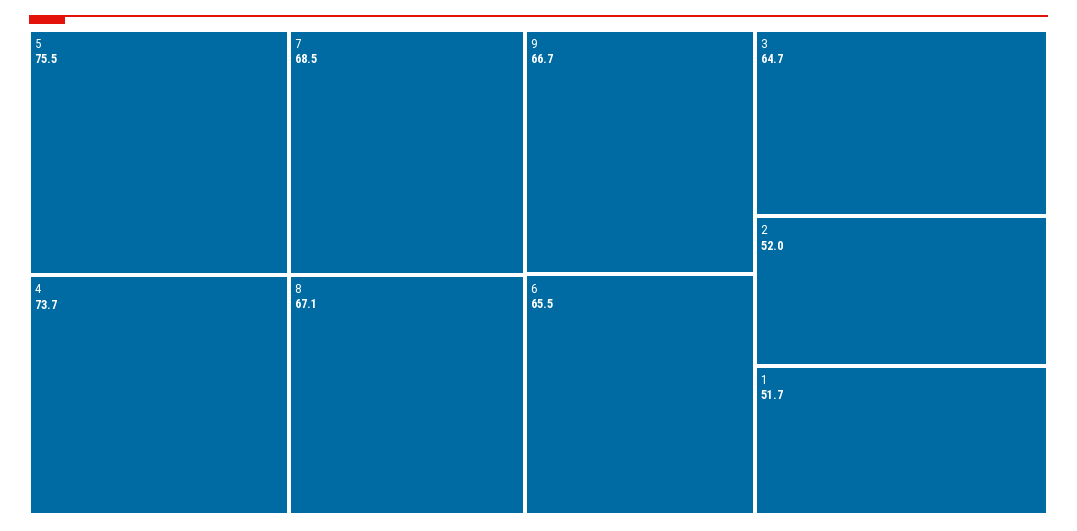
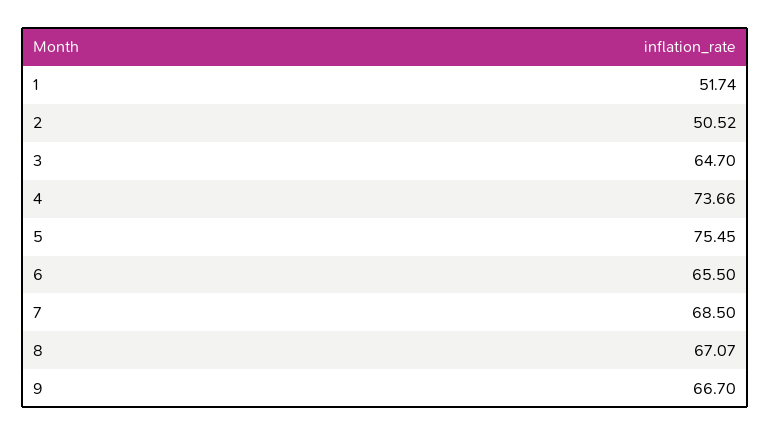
2: 52 -> 50.52

